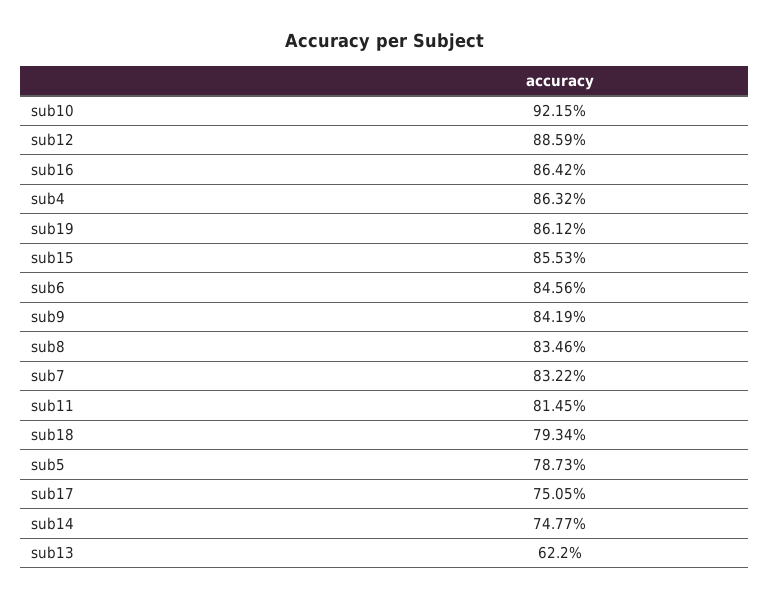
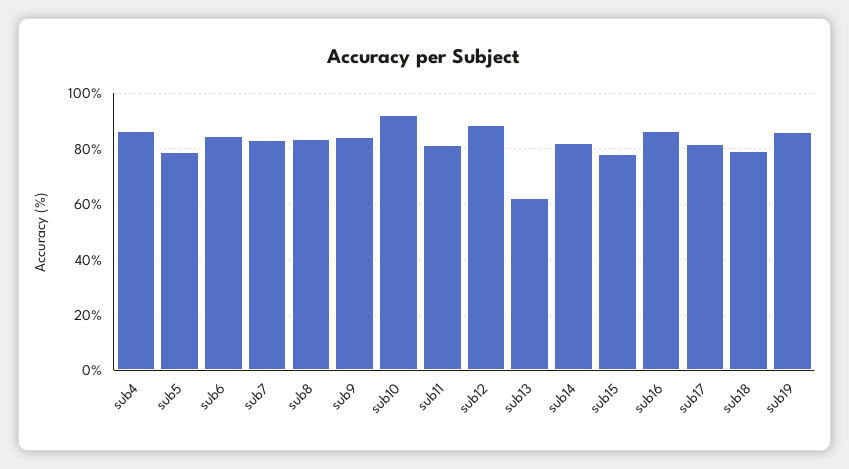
sub15: 85.53 -> 77.5
sub17: 75.05 -> 82.5
sub14: 74.77 -> 82.5

